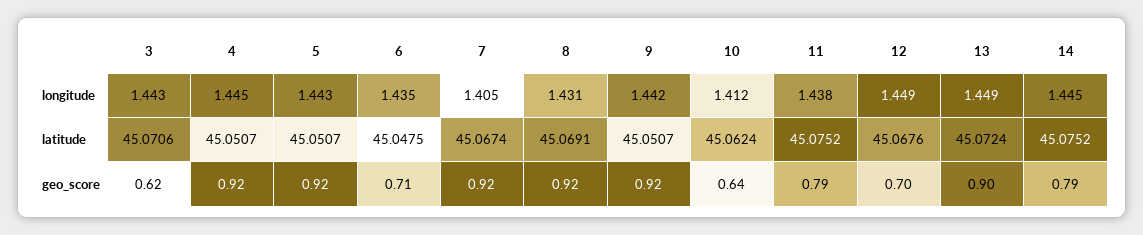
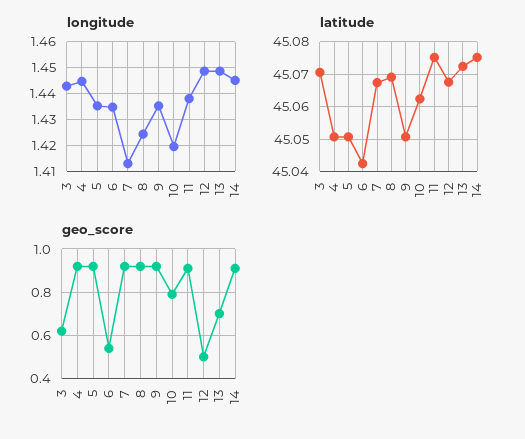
longitude, 5: 1.443 -> 1.435
longitude, 7: 1.405 -> 1.4125
longitude, 8: 1.431 -> 1.425
longitude, 9: 1.442 -> 1.435
longitude, 10: 1.412 -> 1.42
latitude, 6: 45.0475 -> 45.042
geo_score, 6: 0.71 -> 0.55
geo_score, 10: 0.64 -> 0.8
geo_score, 11: 0.79 -> 0.9
geo_score, 12: 0.7 -> 0.5
geo_score, 13: 0.9 -> 0.7
geo_score, 14: 0.79 -> 0.9

